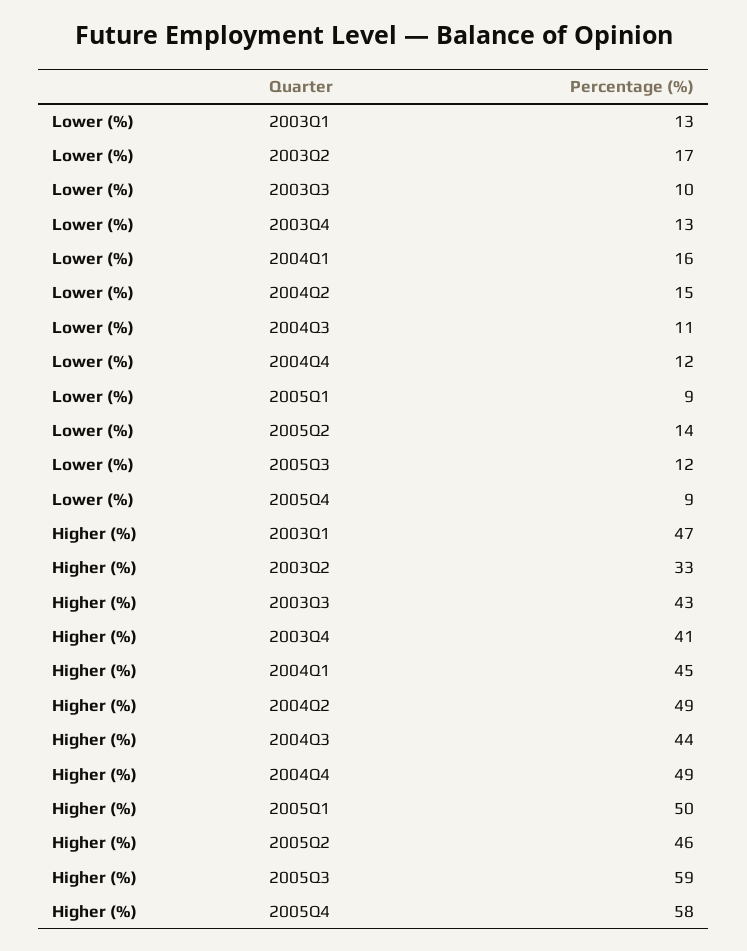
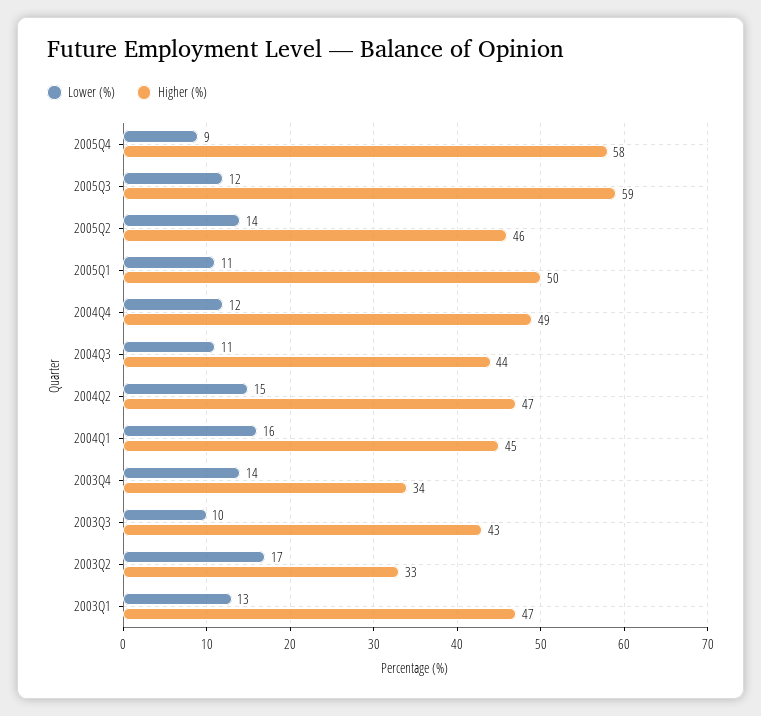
Lower (%), 2003Q4: 13 -> 14
Lower (%), 2005Q1: 9 -> 11
Higher (%), 2003Q4: 41 -> 34
Higher (%), 2004Q2: 49 -> 47

